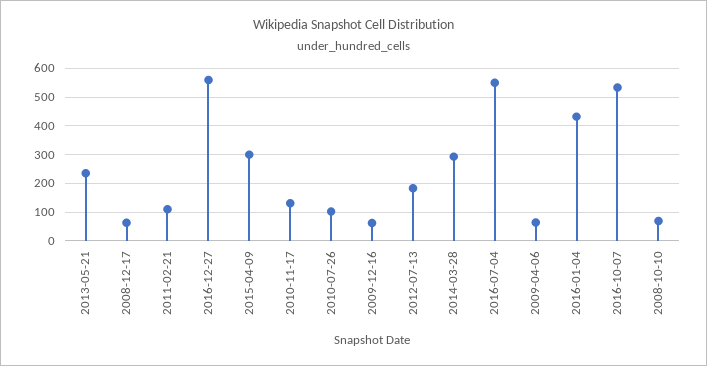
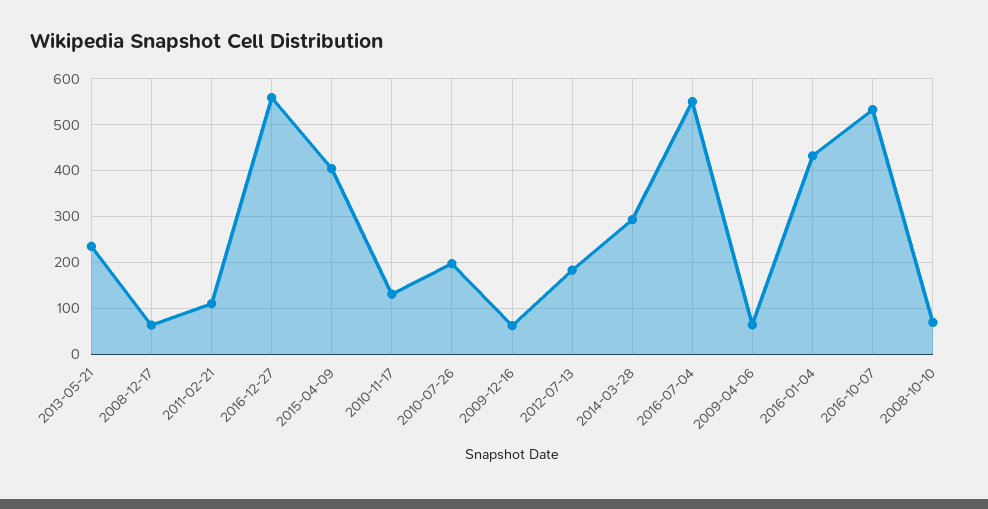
2015-04-09: 300 -> 400
2010-07-26: 100 -> 200

